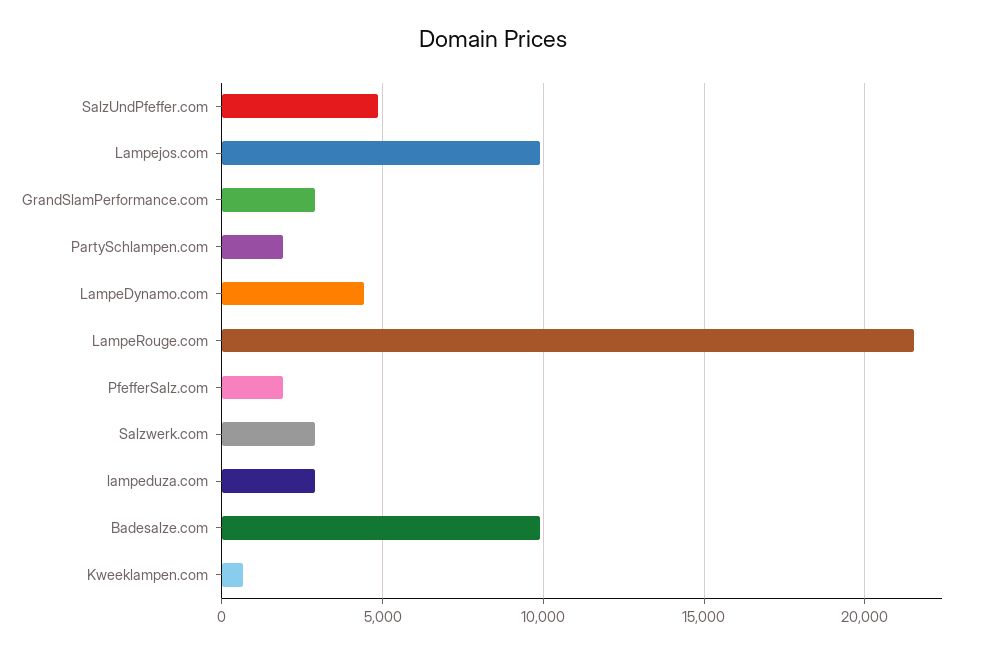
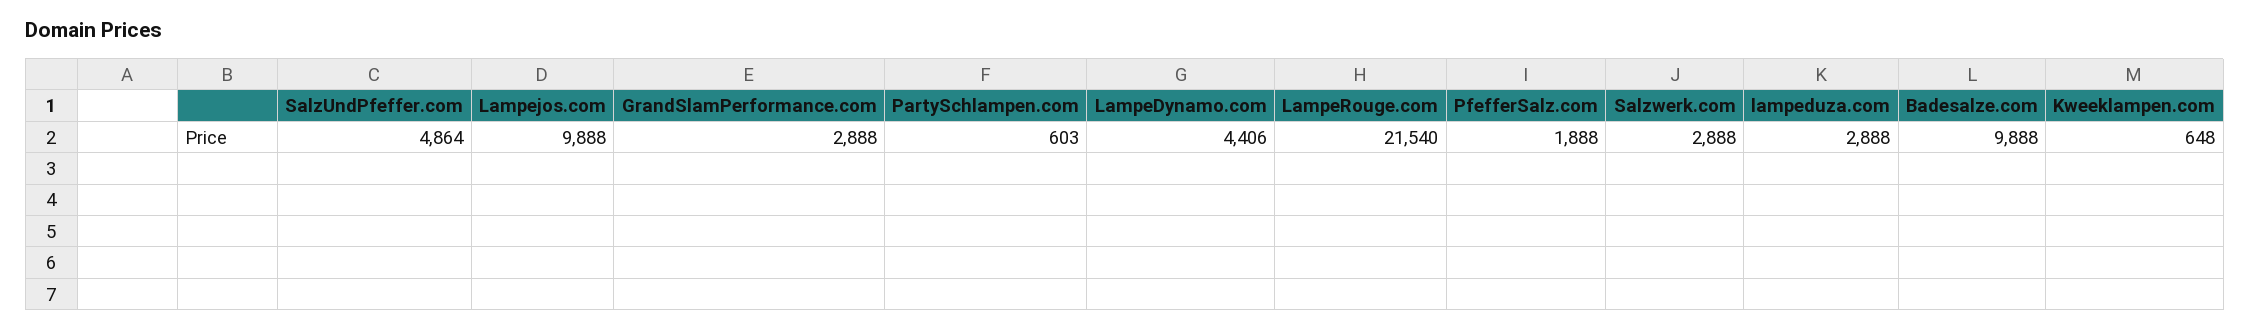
PartySchlampen.com: 2000 -> 603

